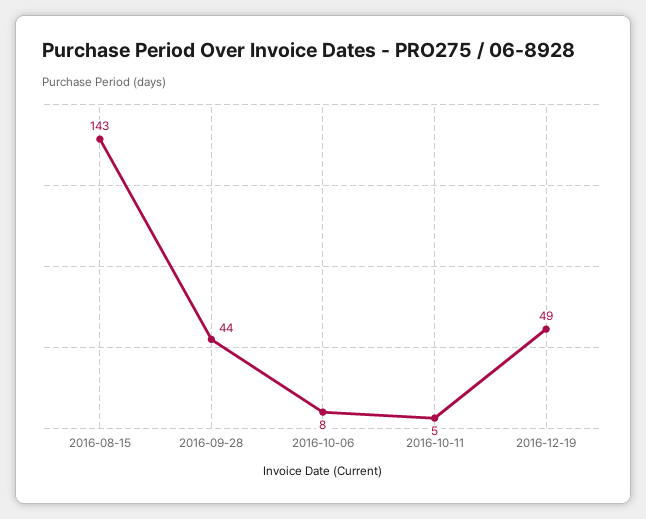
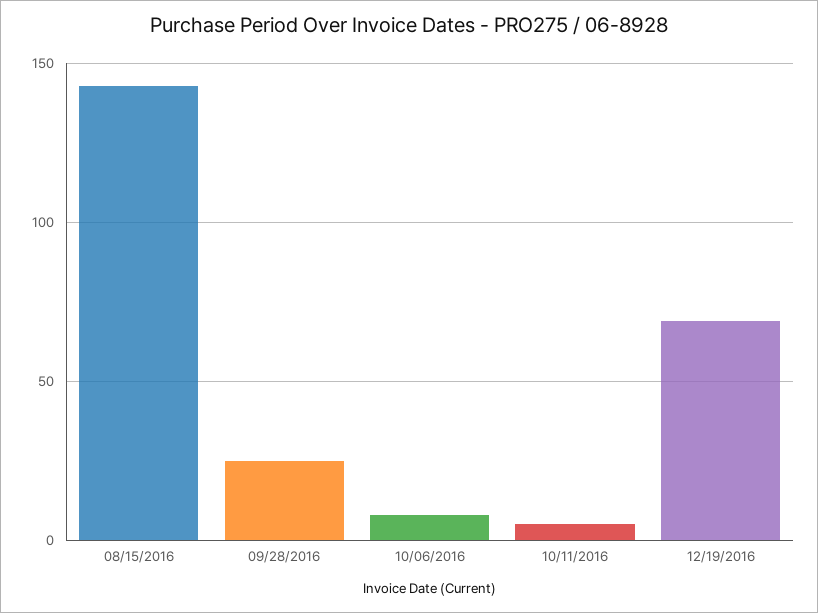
2016-09-28: 44 -> 25
2016-12-19: 49 -> 70

